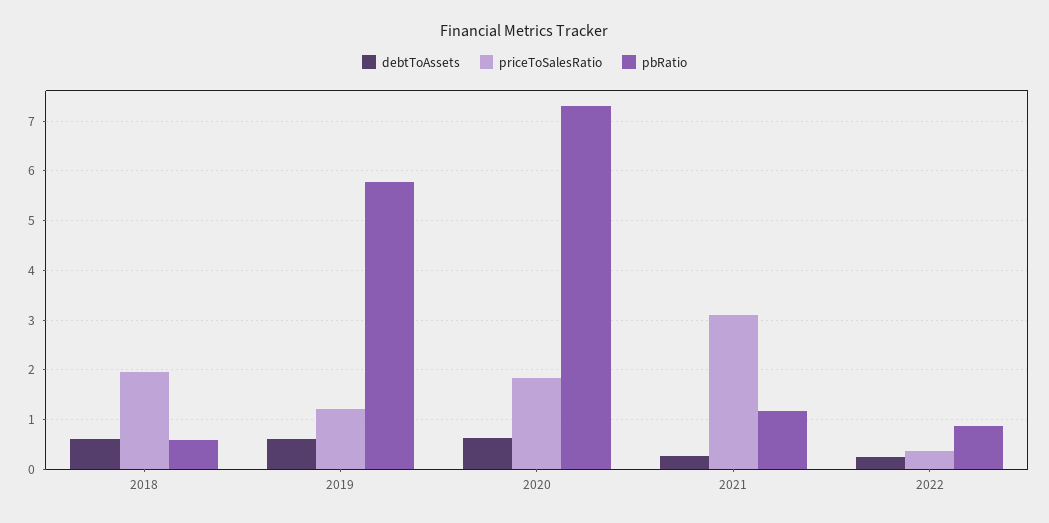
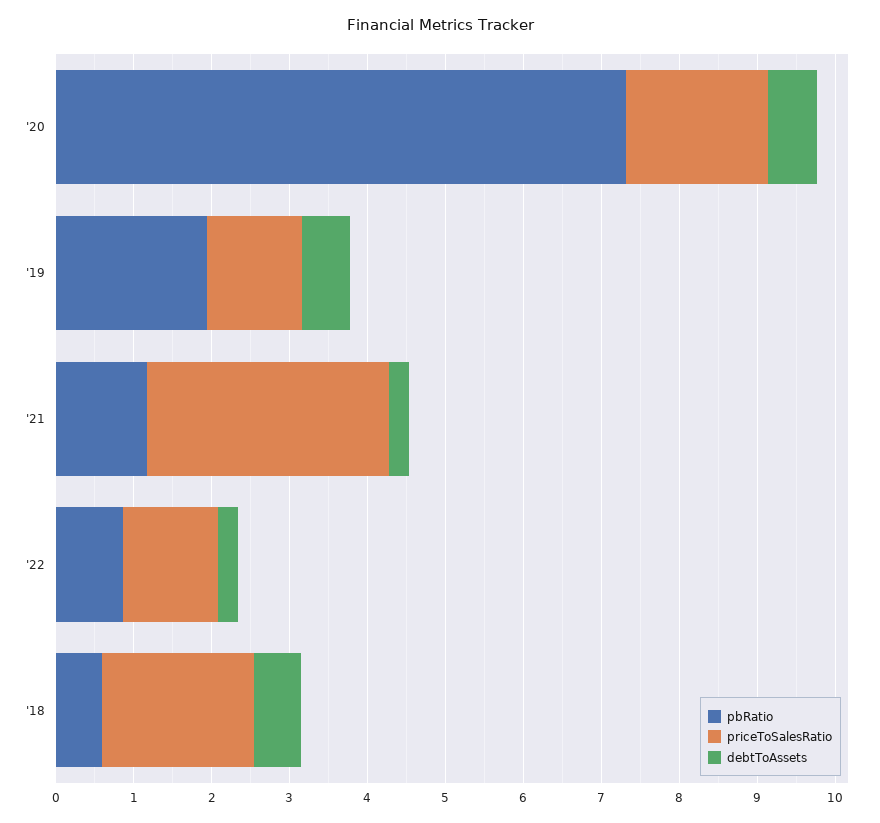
pbRatio, 2019: 5.8 -> 2
priceToSalesRatio, 2022: 0.4 -> 1.2

